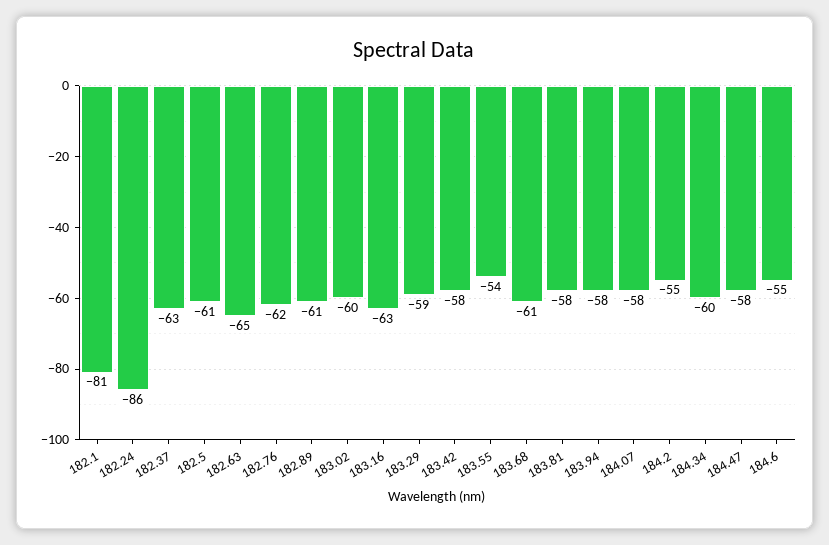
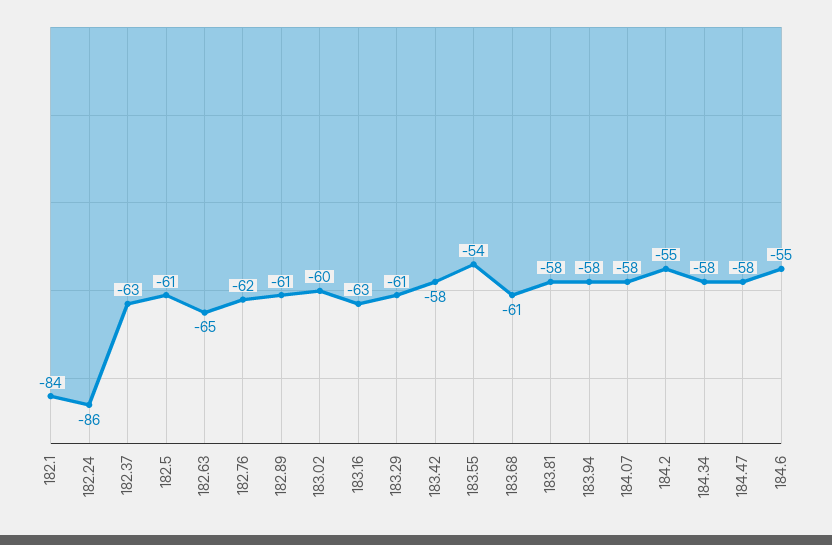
182.1: -81 -> -84
183.29: -59 -> -61
184.34: -60 -> -58

